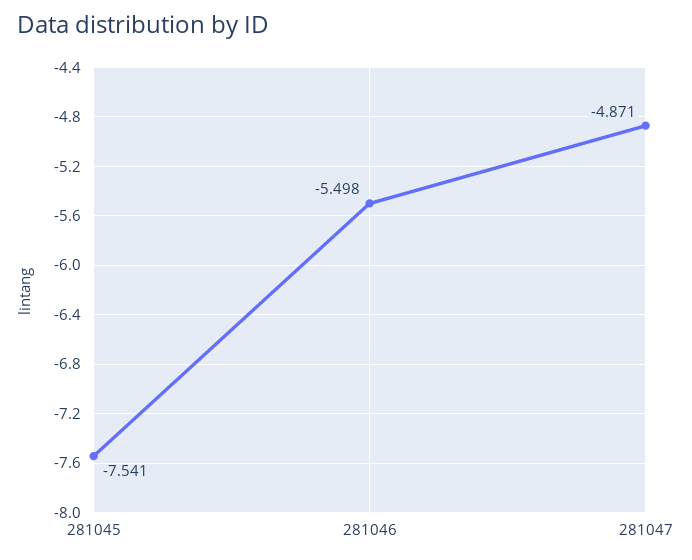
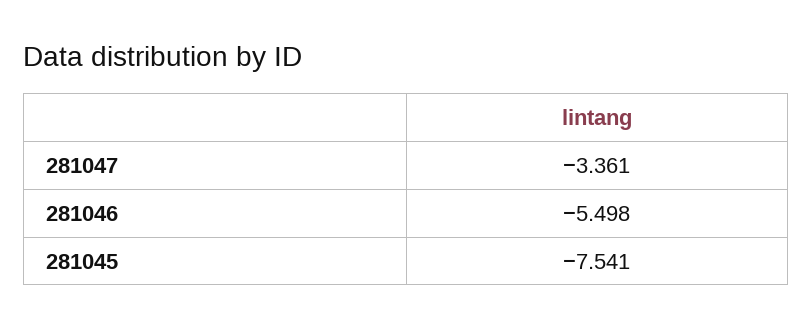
281047: -4.871 -> -3.361

